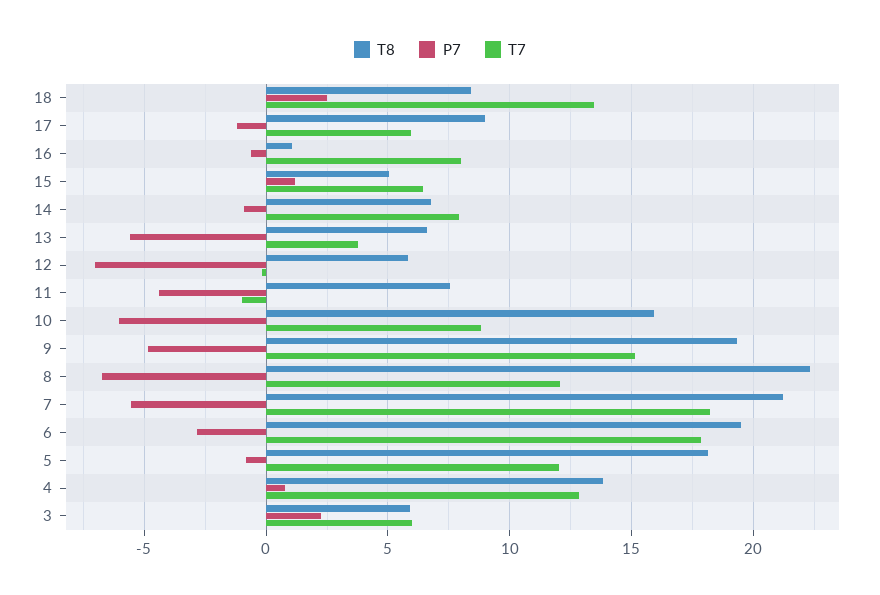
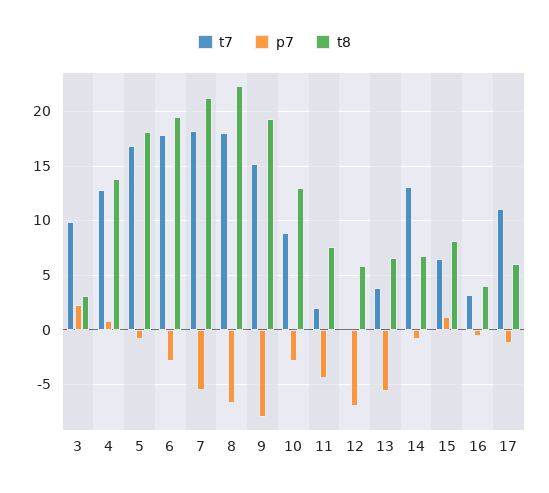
T8, 18: 8.5 -> none
P7, 18: 2.5 -> none
T7, 18: 13.5 -> none
T8, 17: 9 -> 6
T7, 17: 6 -> 11
T8, 16: 1 -> 4
T7, 16: 8 -> 3
T8, 15: 5 -> 8
T7, 14: 8 -> 13
T7, 11: -1 -> 2
T8, 10: 16 -> 13
P7, 10: -6 -> -3
P7, 9: -5 -> -8
T7, 8: 12 -> 18
T7, 5: 12 -> 17
T8, 3: 6 -> 3
T7, 3: 6 -> 10

